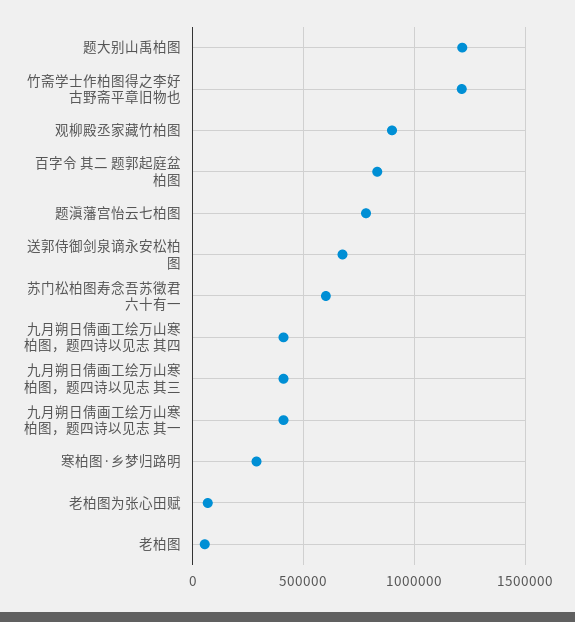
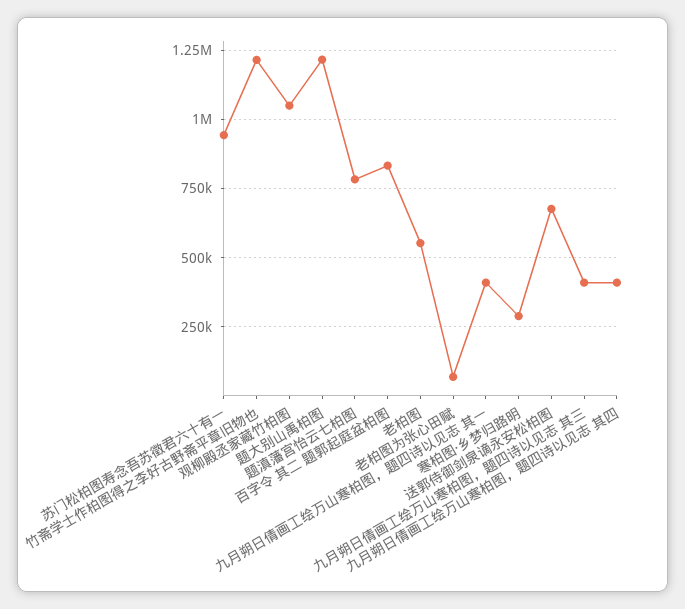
观柳殿丞家藏竹柏图: 900000 -> 1050000
苏门松柏图寿念吾苏徵君六十有一: 600000 -> 950000
老柏图: 50000 -> 550000

